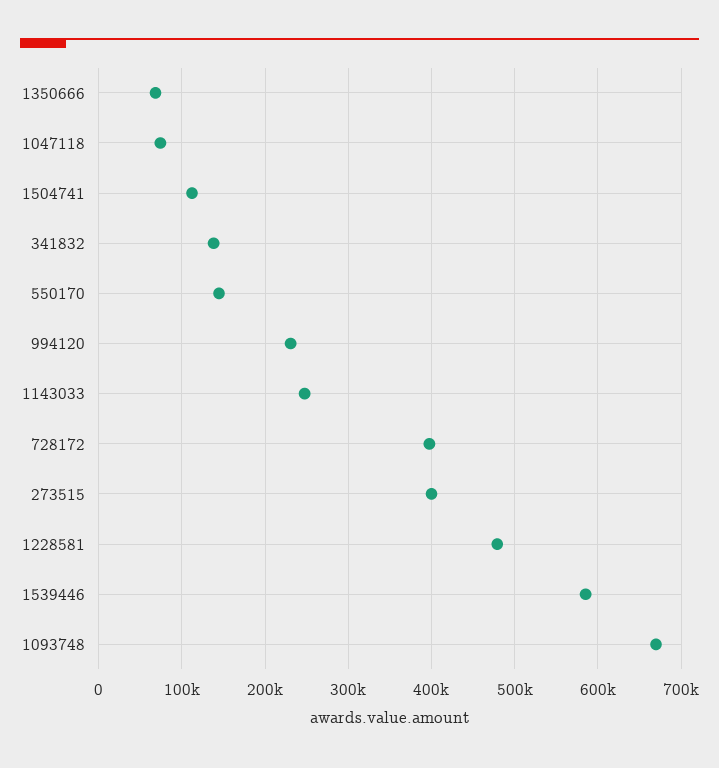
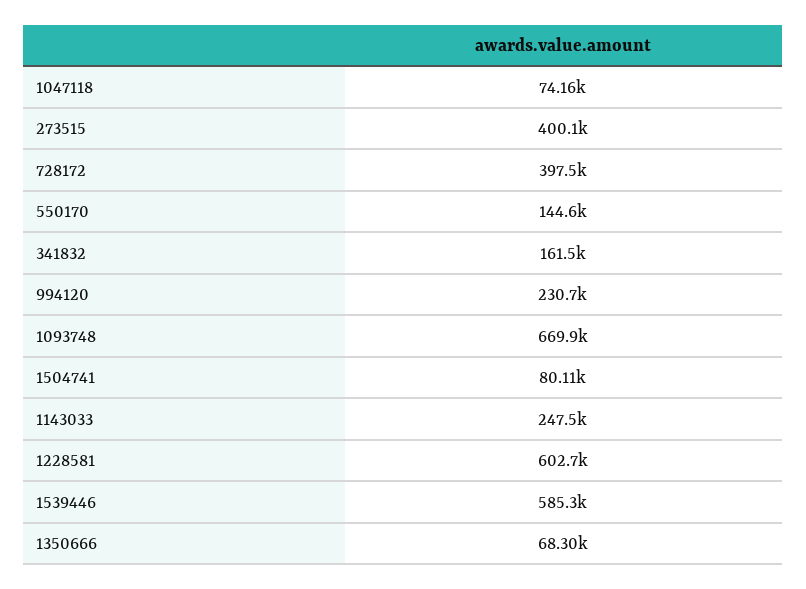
1504741: 110000 -> 80110
341832: 140000 -> 161500
1228581: 480000 -> 602700

